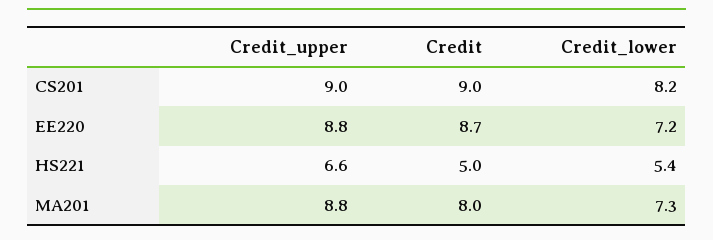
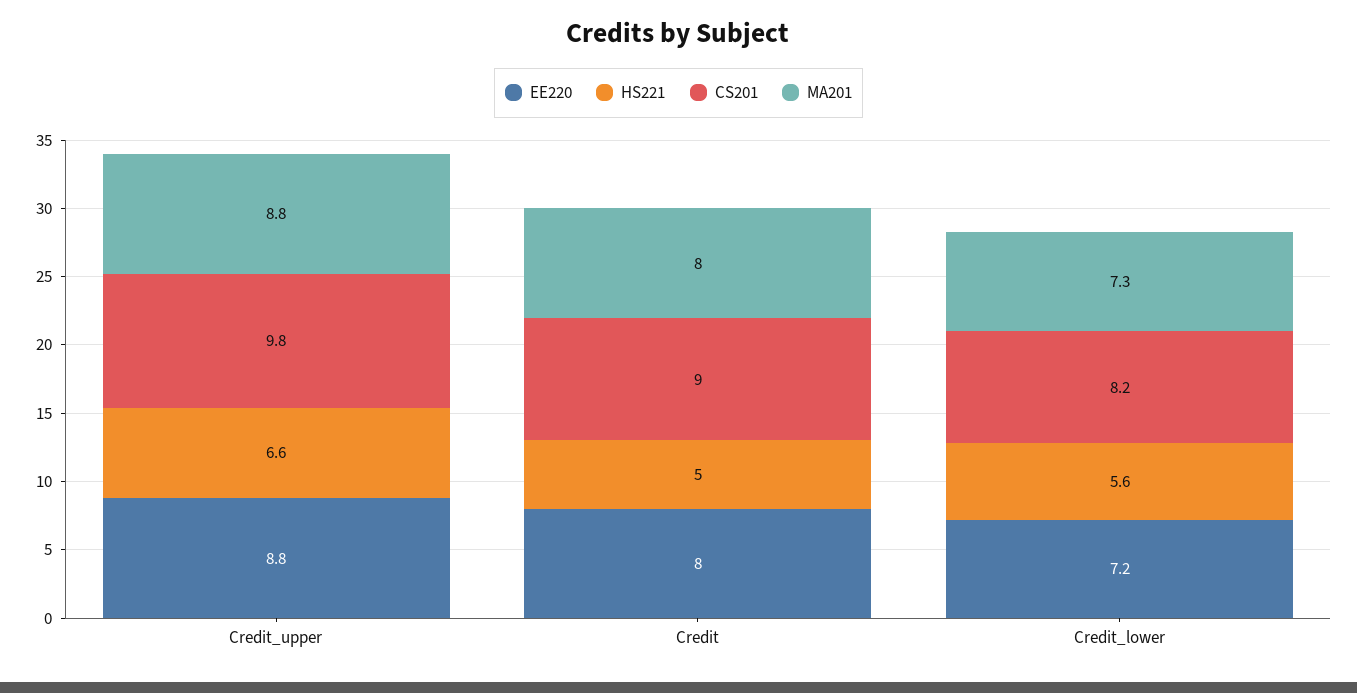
CS201, Credit_upper: 9 -> 9.8
EE220, Credit: 8.7 -> 8
HS221, Credit_lower: 5.4 -> 5.6

